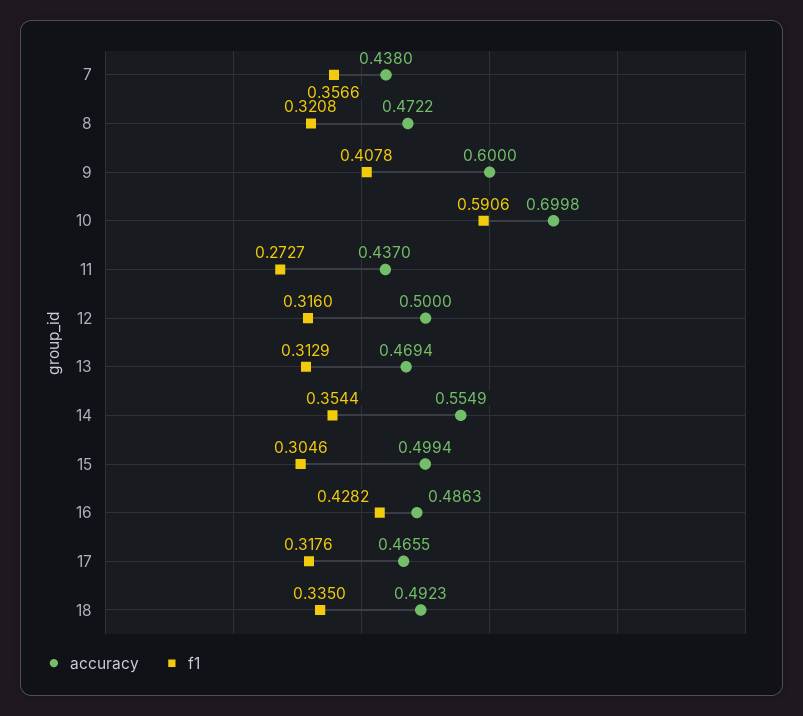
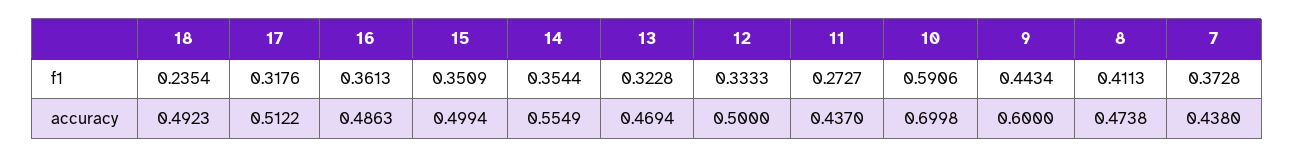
f1, 7: 0.3566 -> 0.3728
accuracy, 8: 0.4722 -> 0.4738
f1, 8: 0.3208 -> 0.4113
f1, 9: 0.4078 -> 0.4434
f1, 12: 0.316 -> 0.3333
f1, 13: 0.3129 -> 0.3228
f1, 15: 0.3046 -> 0.3509
f1, 16: 0.4282 -> 0.3613
accuracy, 17: 0.4655 -> 0.5122
f1, 18: 0.335 -> 0.2354

